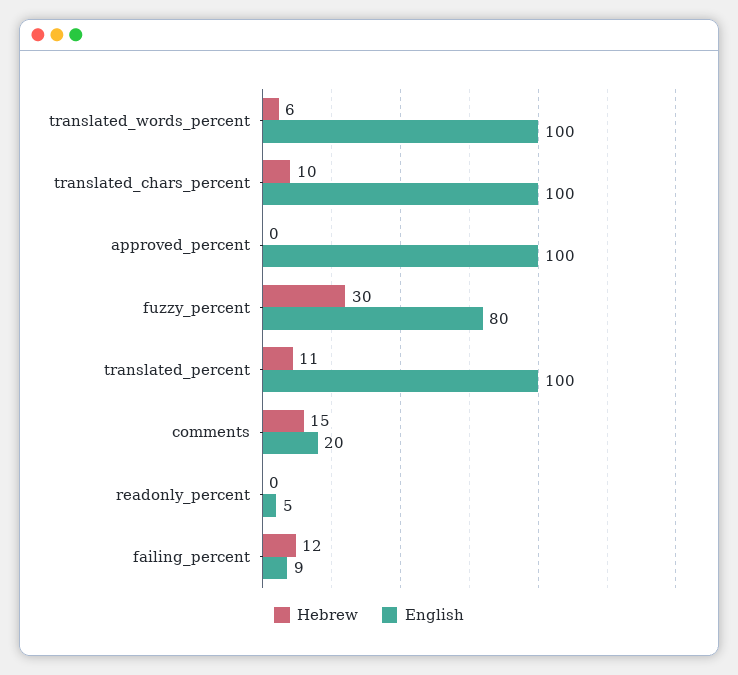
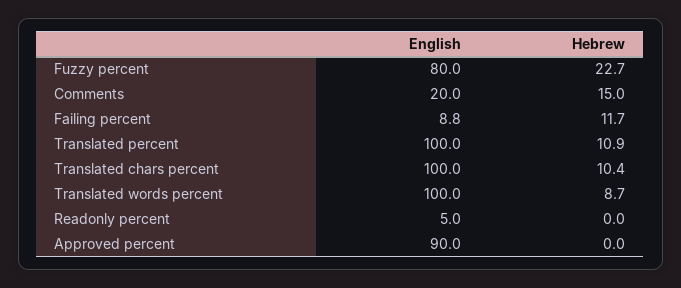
Hebrew, translated_words_percent: 6 -> 8.7
English, approved_percent: 100 -> 90
Hebrew, fuzzy_percent: 30 -> 22.7

